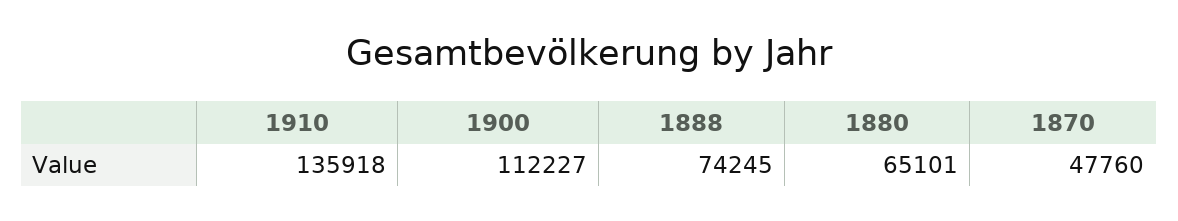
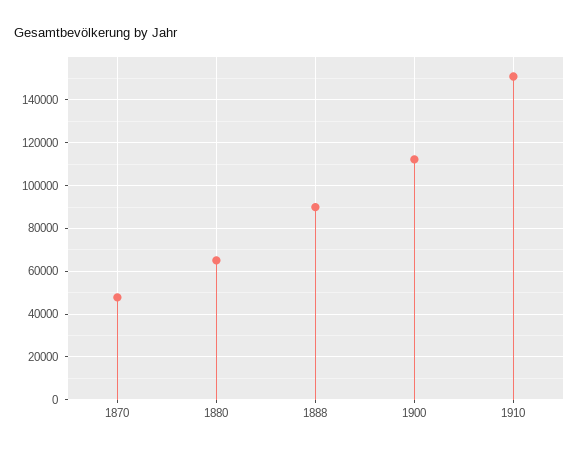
1910: 135918 -> 150000
1888: 74245 -> 90000

